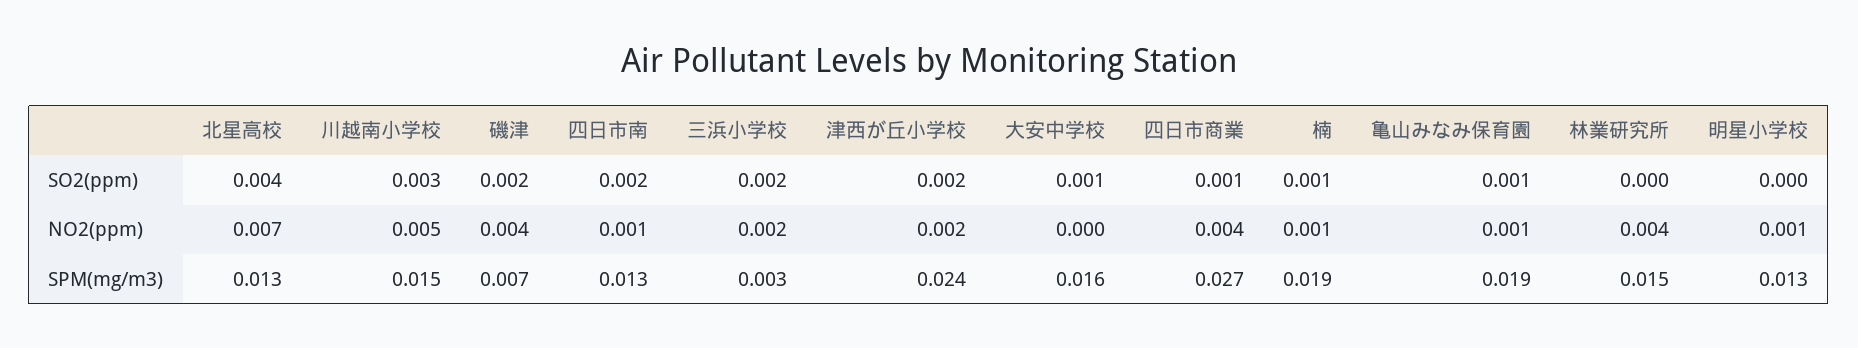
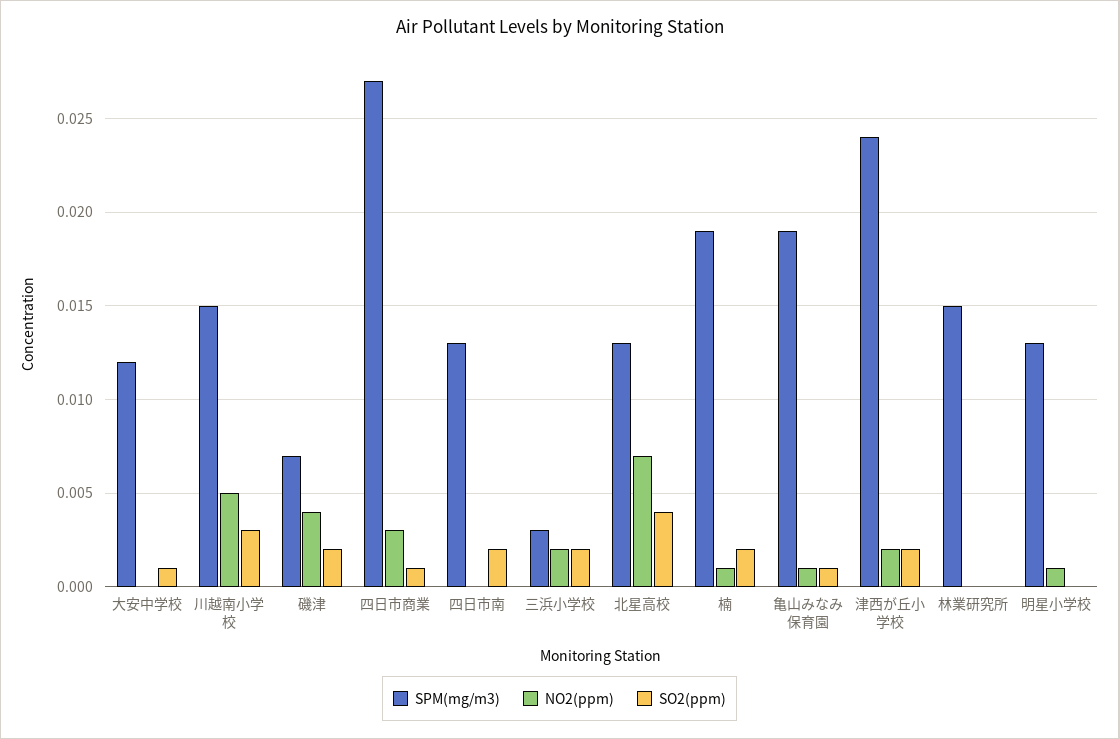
SO2(ppm), 楠: 0.001 -> 0.002
NO2(ppm), 四日市南: 0.001 -> 0
NO2(ppm), 四日市商業: 0.004 -> 0.003
NO2(ppm), 林業研究所: 0.004 -> 0
SPM(mg/m3), 大安中学校: 0.016 -> 0.012

